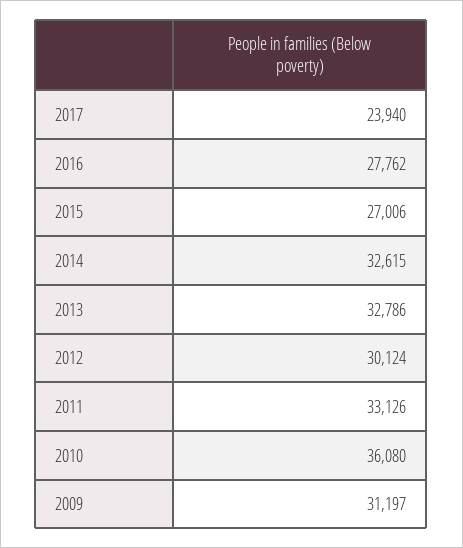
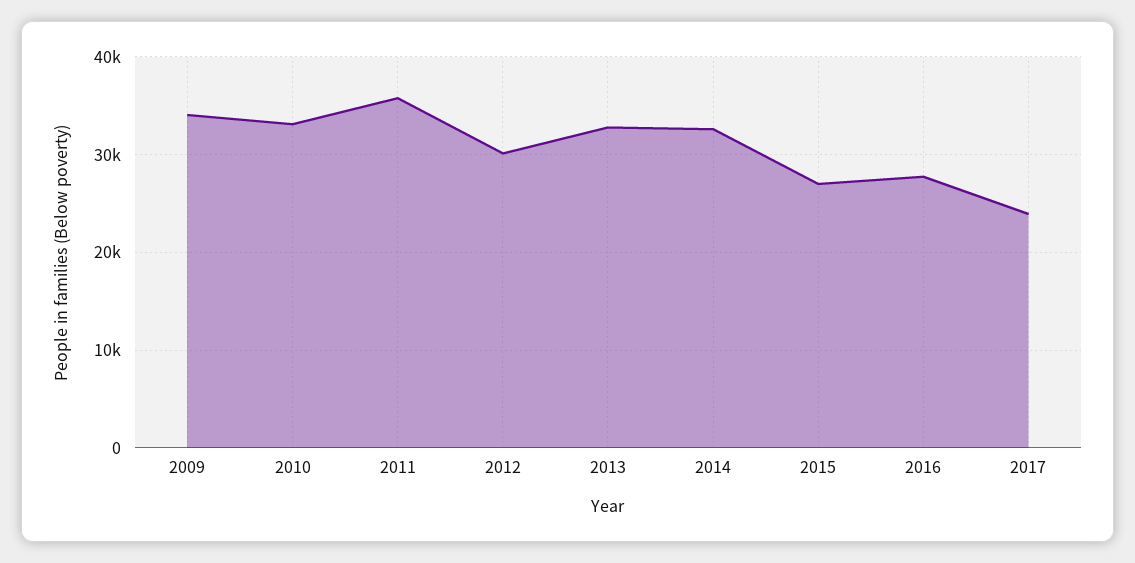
2011: 33126 -> 36000
2010: 36080 -> 33000
2009: 31197 -> 34000

